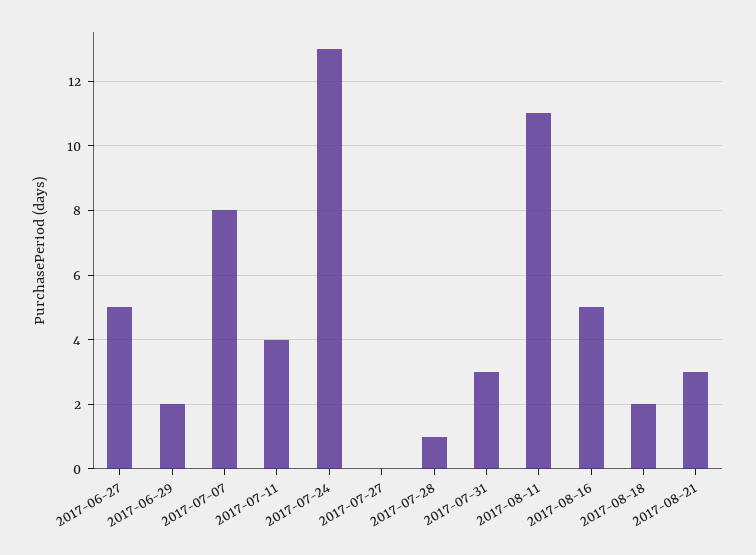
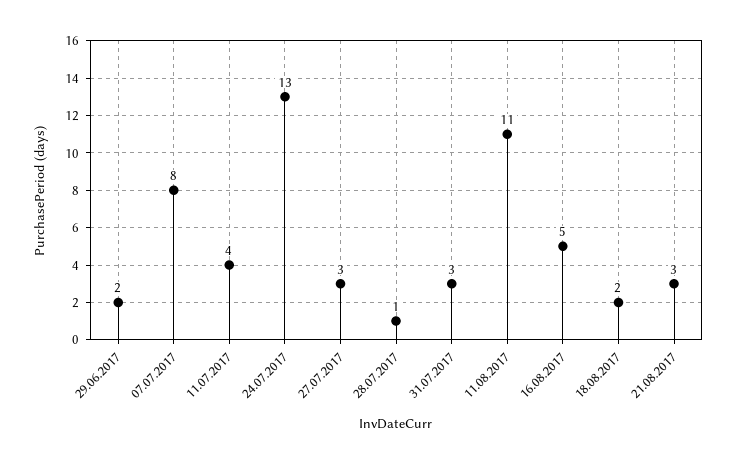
2017-06-27: 5 -> none
2017-07-27: 0 -> 3

